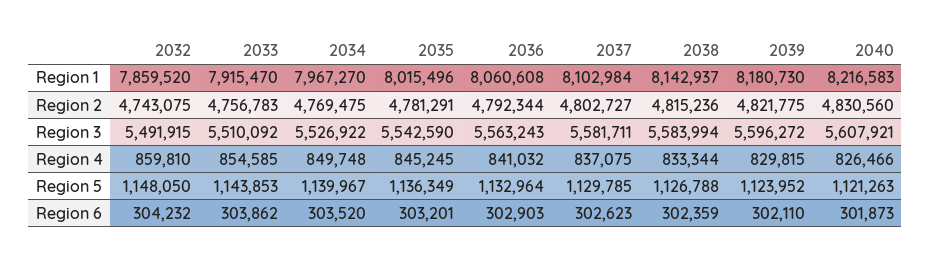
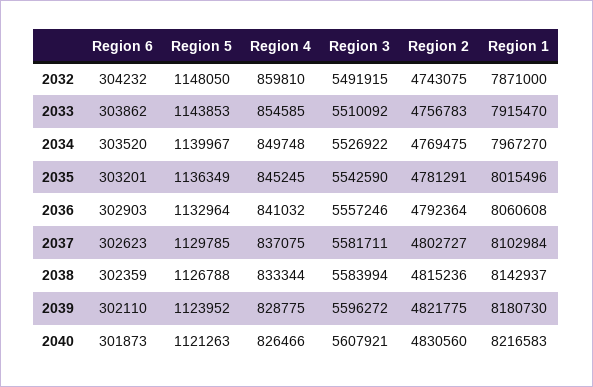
2032, Region 1: 7859520 -> 7871000
2036, Region 2: 4792344 -> 4792364
2036, Region 3: 5563243 -> 5557246
2039, Region 4: 829815 -> 828775

